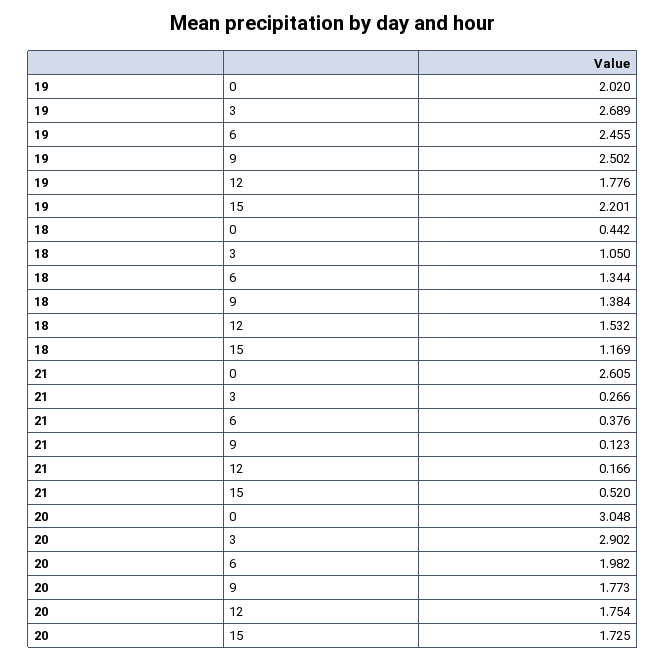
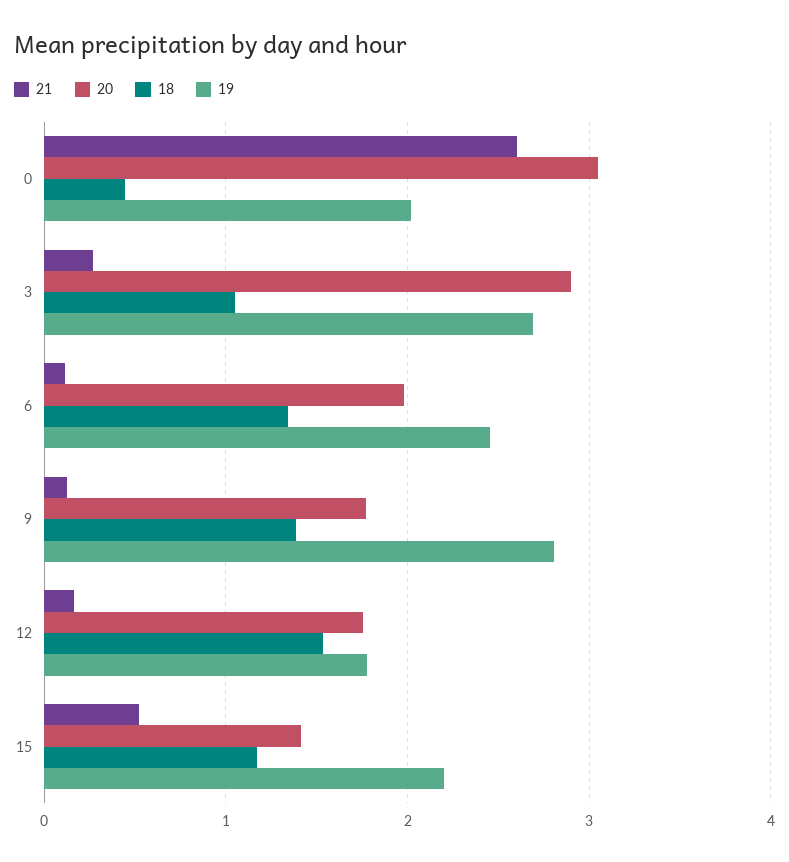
19, 9: 2.502 -> 2.8
21, 6: 0.376 -> 0.1
20, 15: 1.725 -> 1.4

